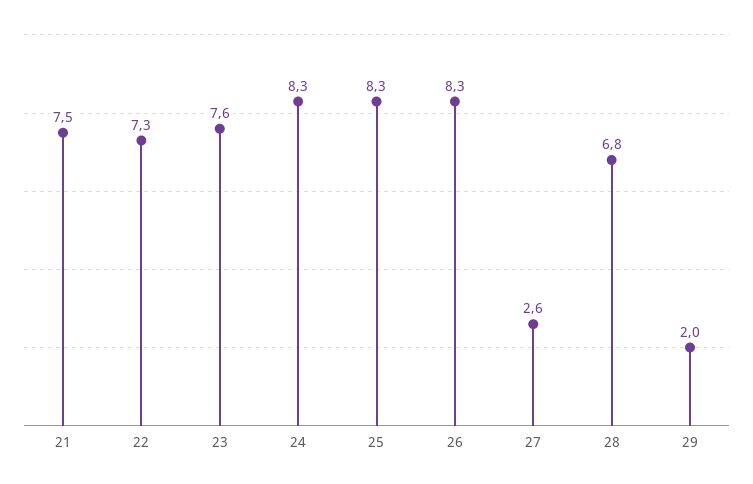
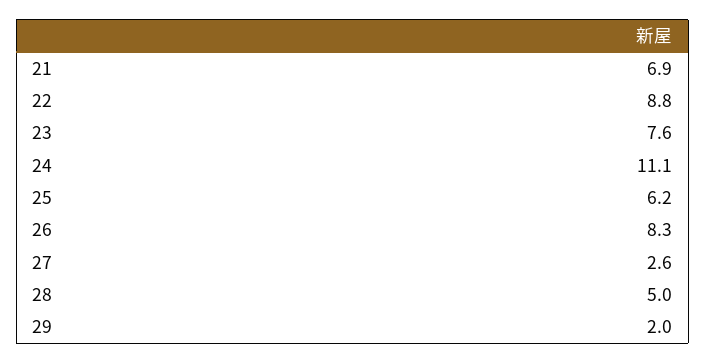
21: 7.5 -> 6.9
22: 7.3 -> 8.8
24: 8.3 -> 11.1
25: 8.3 -> 6.2
28: 6.8 -> 5

